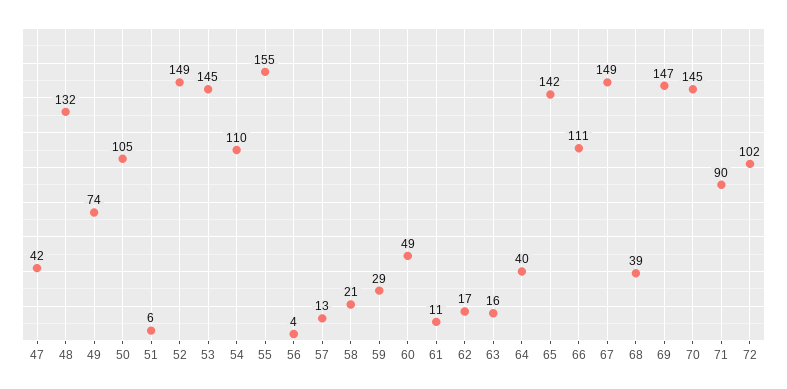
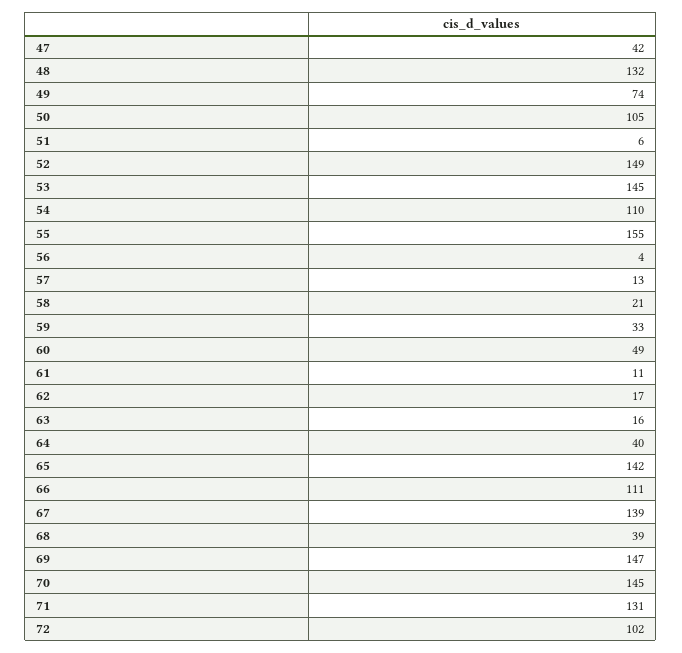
59: 29 -> 33
67: 149 -> 139
71: 90 -> 131

